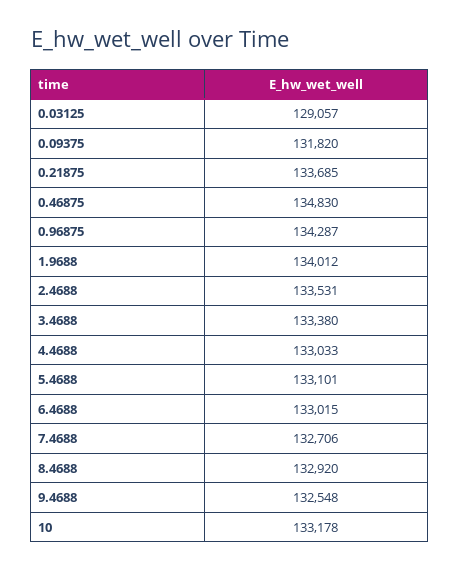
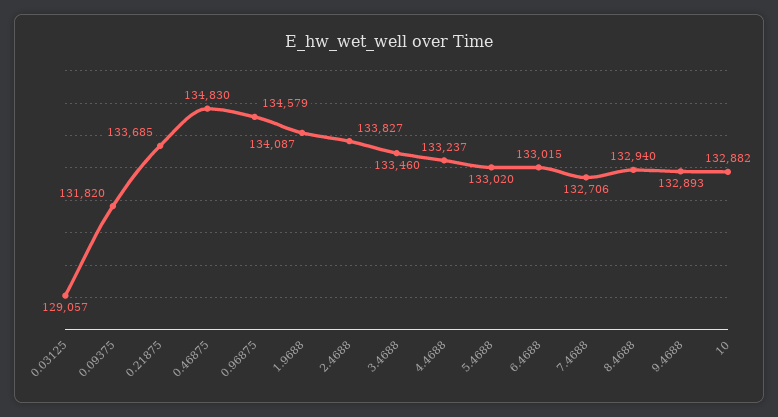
0.96875: 134287 -> 134579
1.9688: 134012 -> 134087
2.4688: 133531 -> 133827
3.4688: 133380 -> 133460
4.4688: 133033 -> 133237
5.4688: 133101 -> 133020
8.4688: 132920 -> 132940
9.4688: 132548 -> 132893
10: 133178 -> 132882

